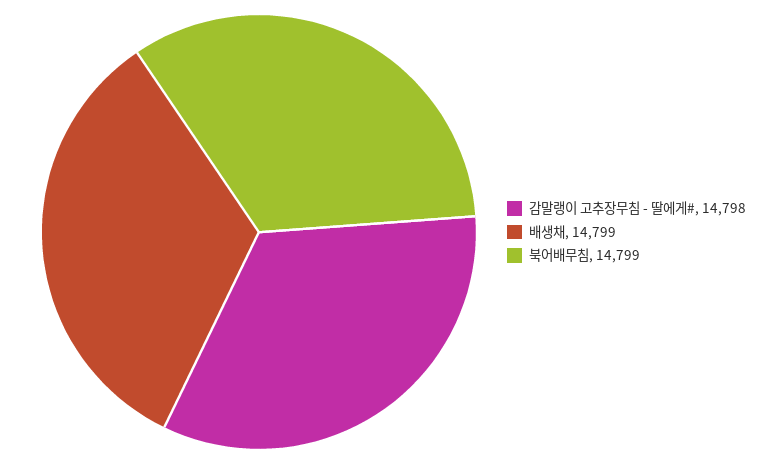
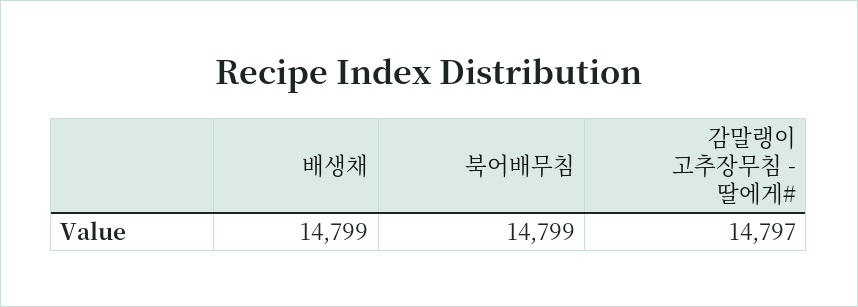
감말랭이 고추장무침 - 딸에게#: 14798 -> 14797

